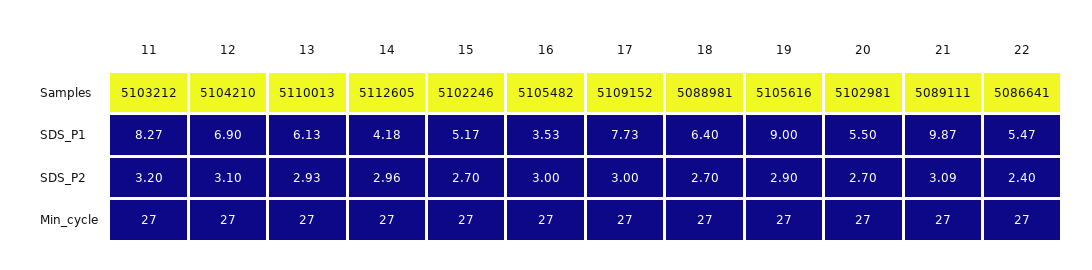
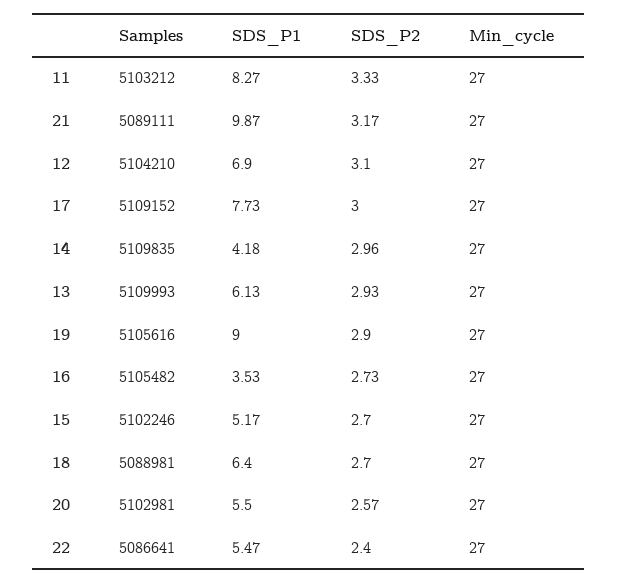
13, Samples: 5110013 -> 5109993
14, Samples: 5112605 -> 5109835
11, SDS_P2: 3.2 -> 3.33
16, SDS_P2: 3 -> 2.73
20, SDS_P2: 2.7 -> 2.57
21, SDS_P2: 3.09 -> 3.17

